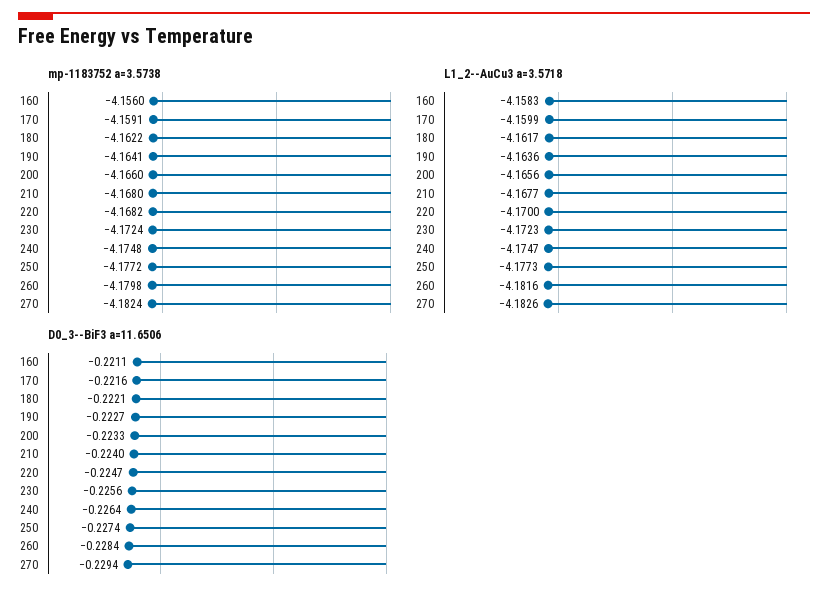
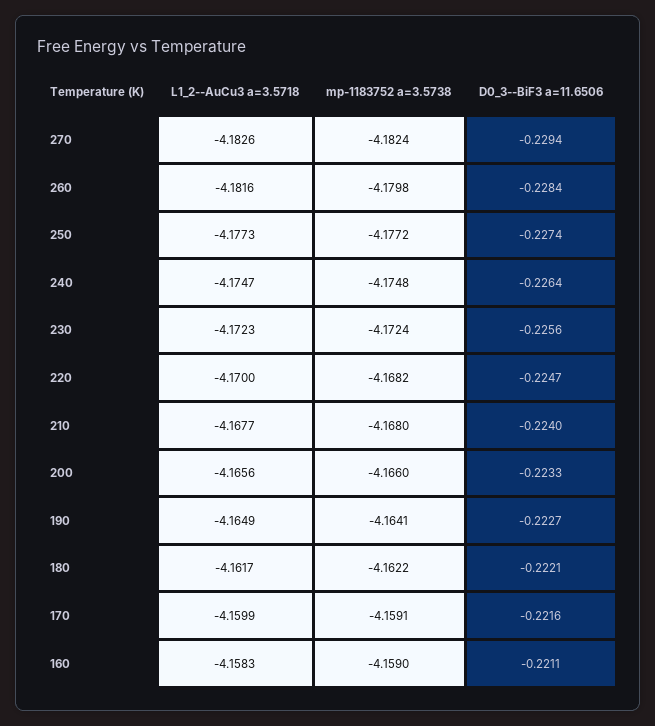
mp-1183752 a=3.5738, 160: -4.156 -> -4.159
L1_2--AuCu3 a=3.5718, 190: -4.1636 -> -4.1649

